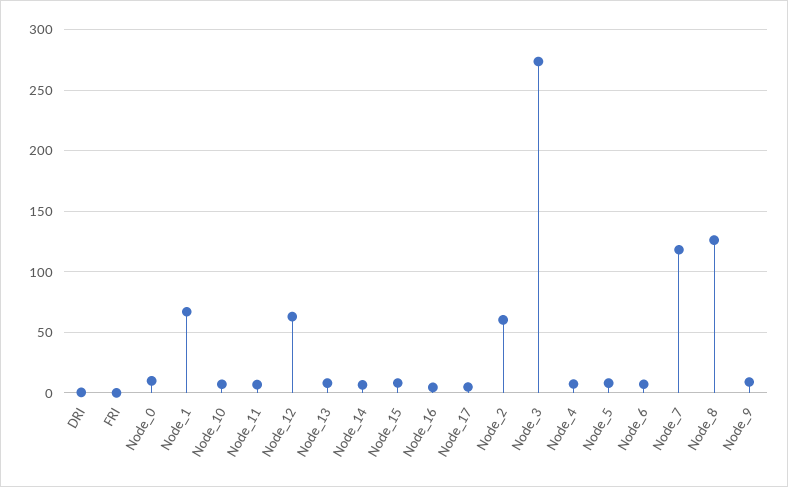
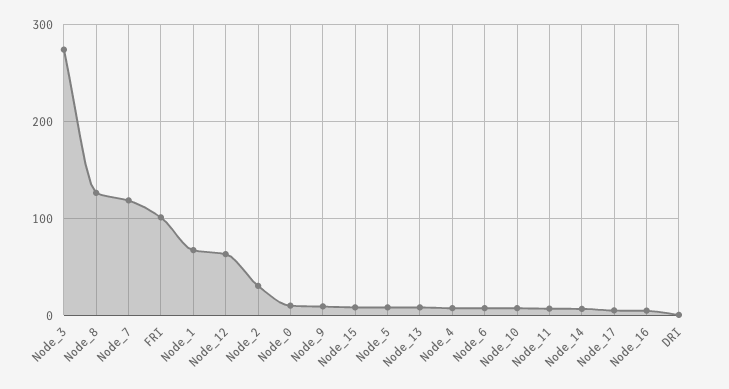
FRI: 0 -> 100
Node_2: 60 -> 30

